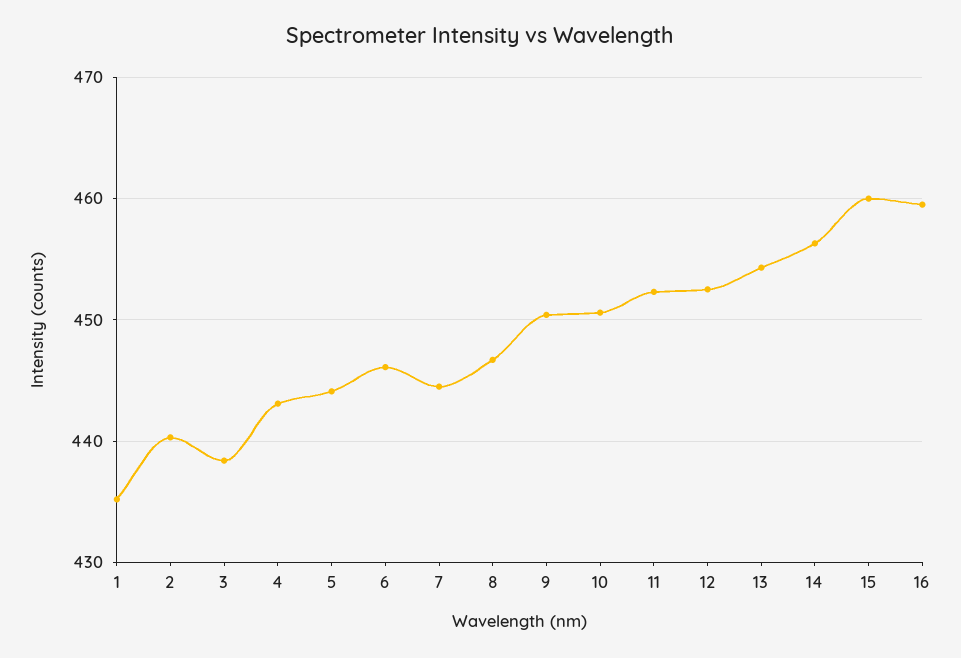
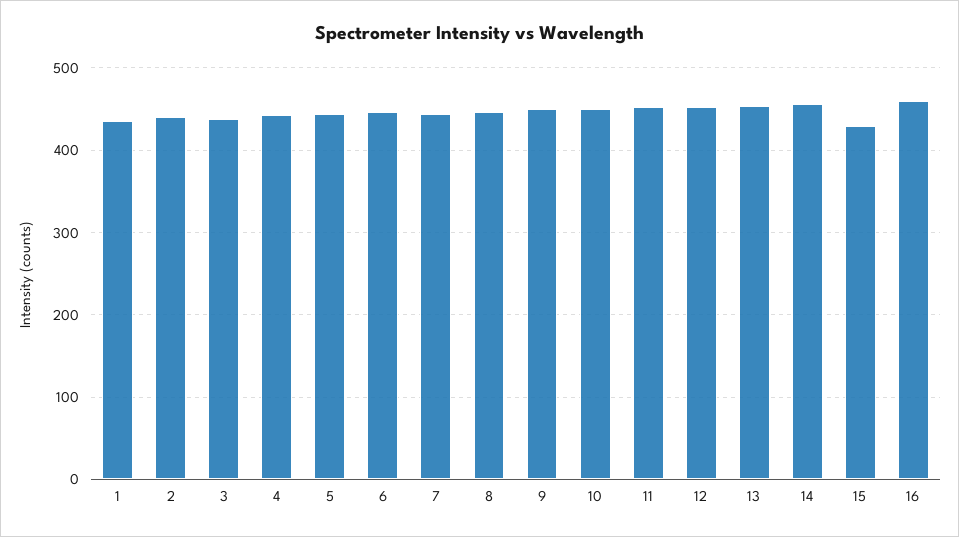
15: 460 -> 430

